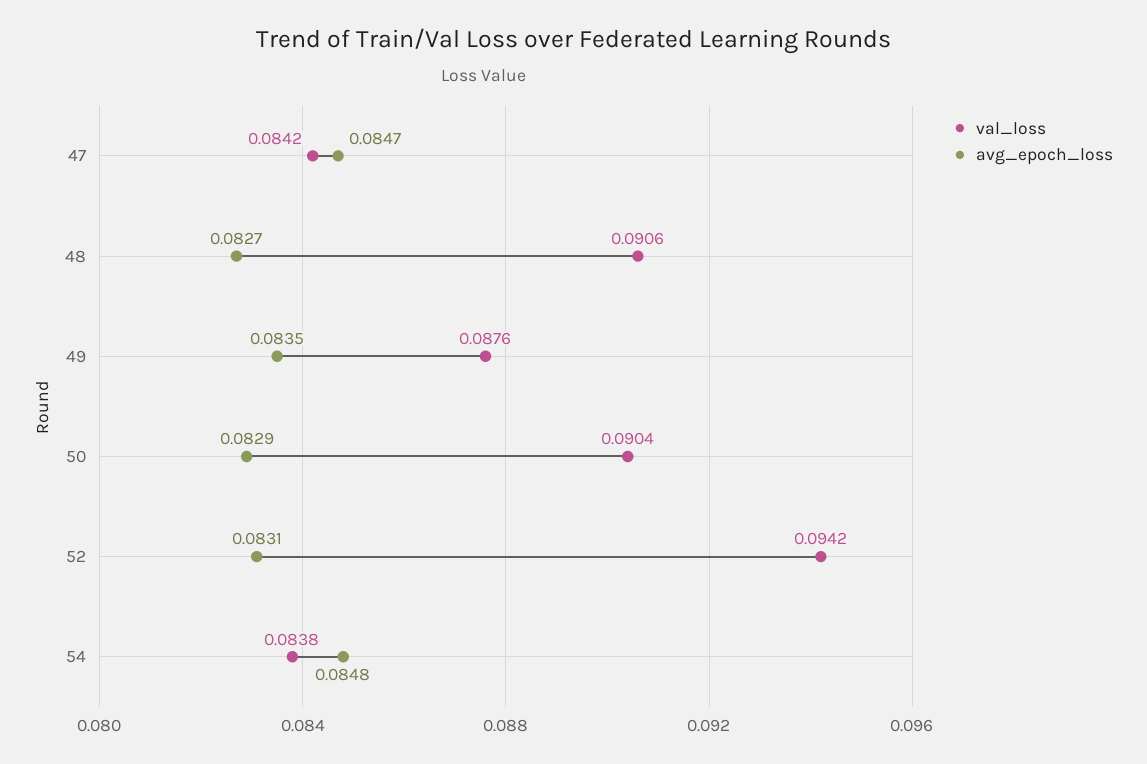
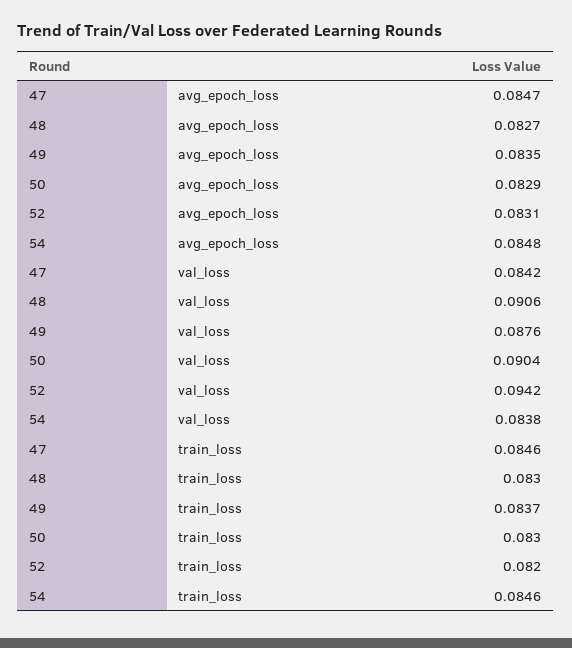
train_loss, 47: none -> 0.0846
train_loss, 48: none -> 0.083
train_loss, 49: none -> 0.0837
train_loss, 50: none -> 0.083
train_loss, 52: none -> 0.082
train_loss, 54: none -> 0.0846

